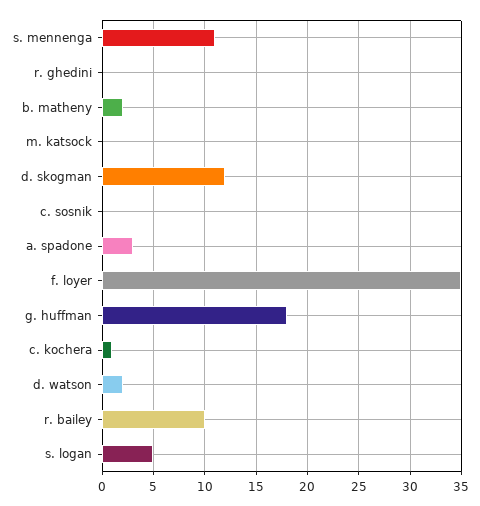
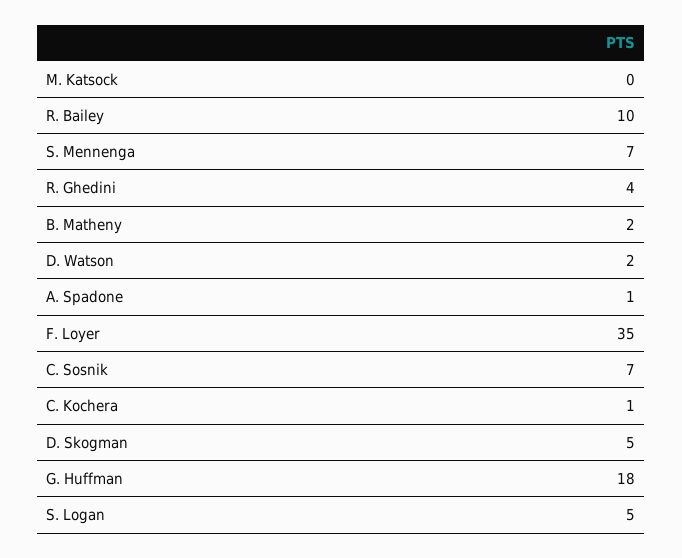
s. mennenga: 11 -> 7
r. ghedini: 0 -> 4
d. skogman: 12 -> 5
c. sosnik: 0 -> 7
a. spadone: 3 -> 1

